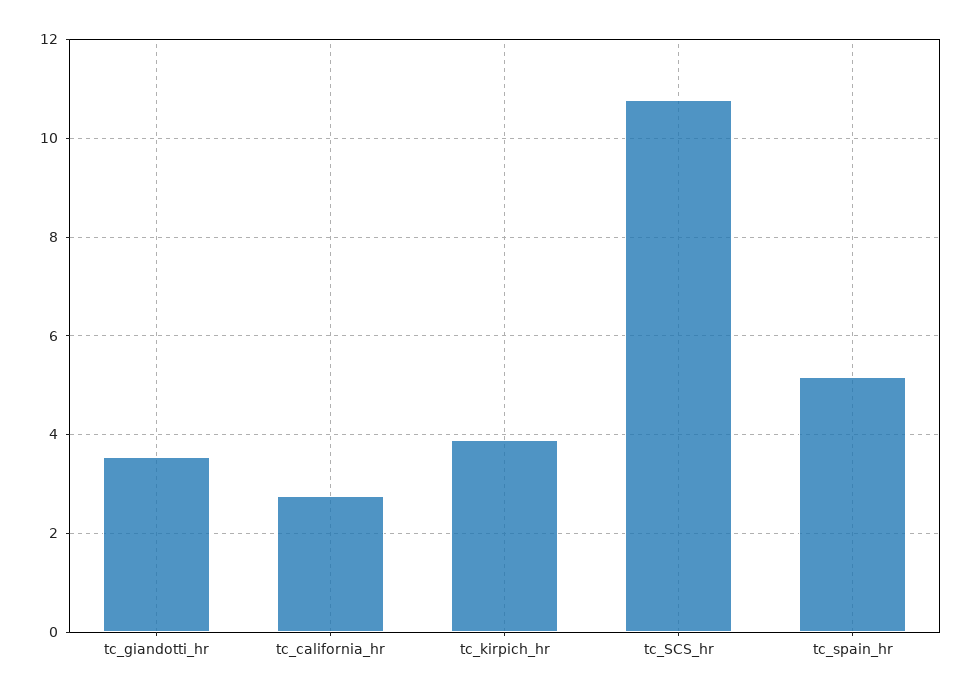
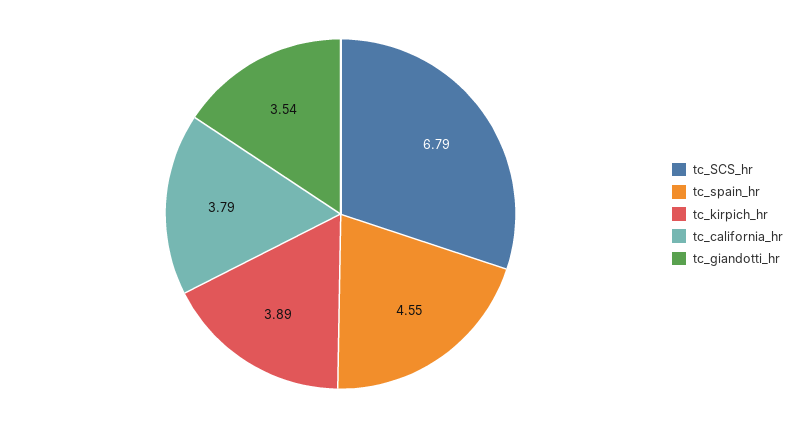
tc_california_hr: 2.8 -> 3.79
tc_SCS_hr: 10.8 -> 6.79
tc_spain_hr: 5.2 -> 4.55

